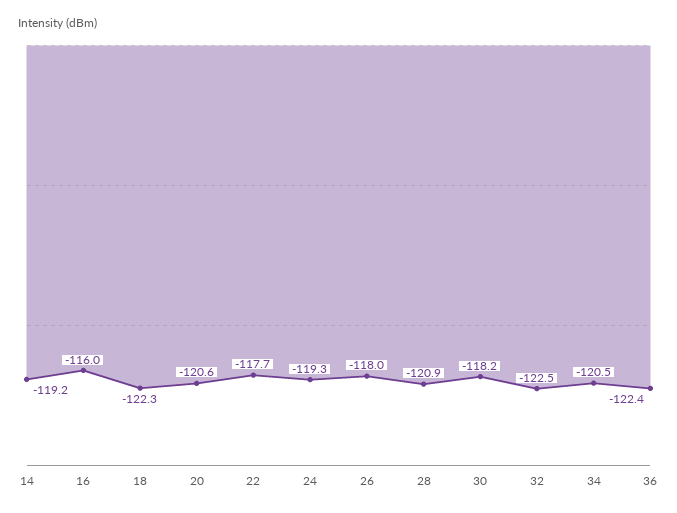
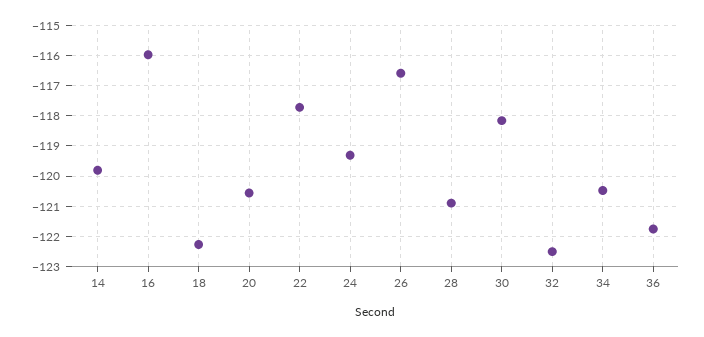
14: -119.2 -> -119.8
26: -118 -> -116.6
36: -122.4 -> -121.8

